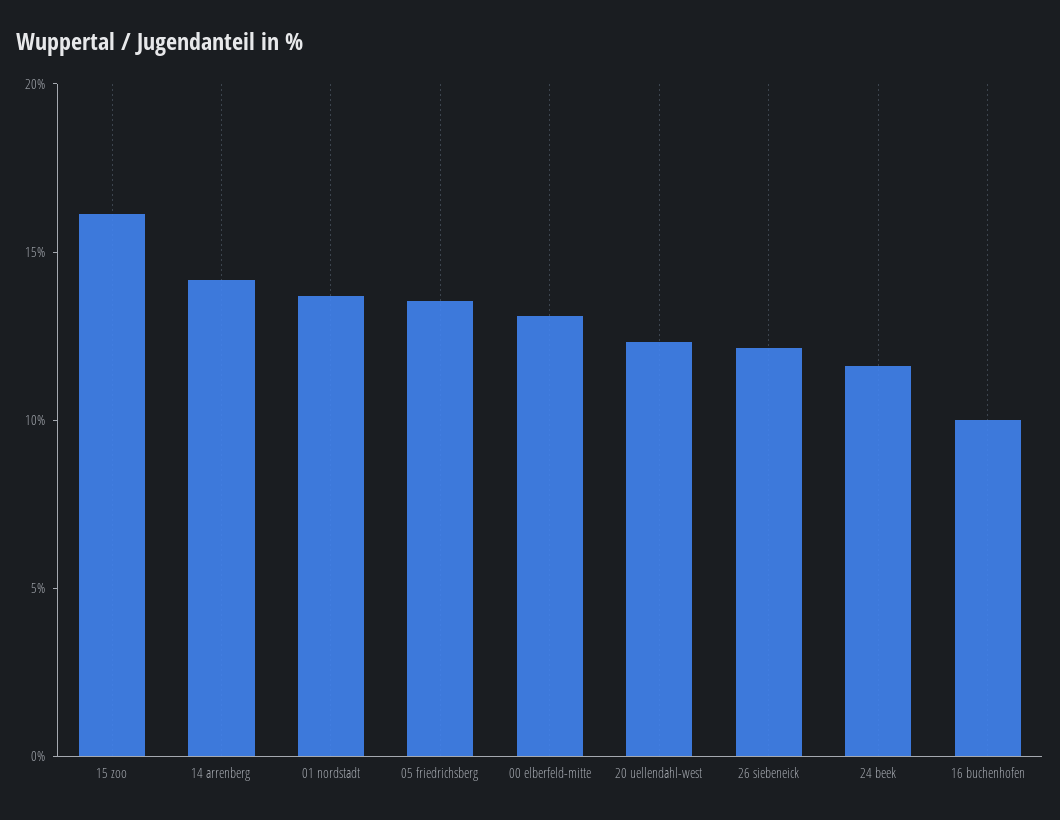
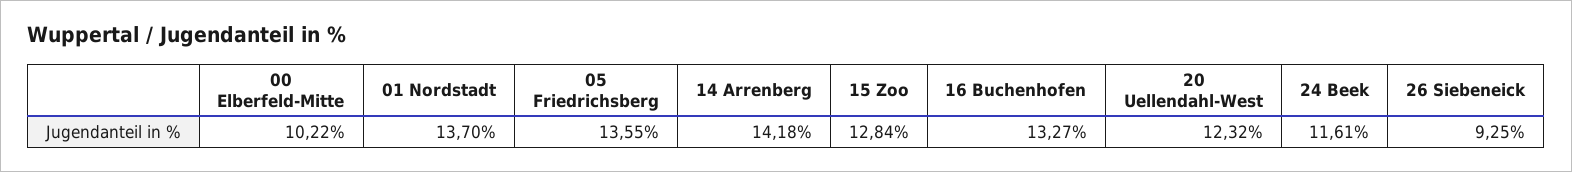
15 zoo: 16 -> 12.84
00 elberfeld-mitte: 13 -> 10.22
26 siebeneick: 12 -> 9.25
16 buchenhofen: 10 -> 13.27

